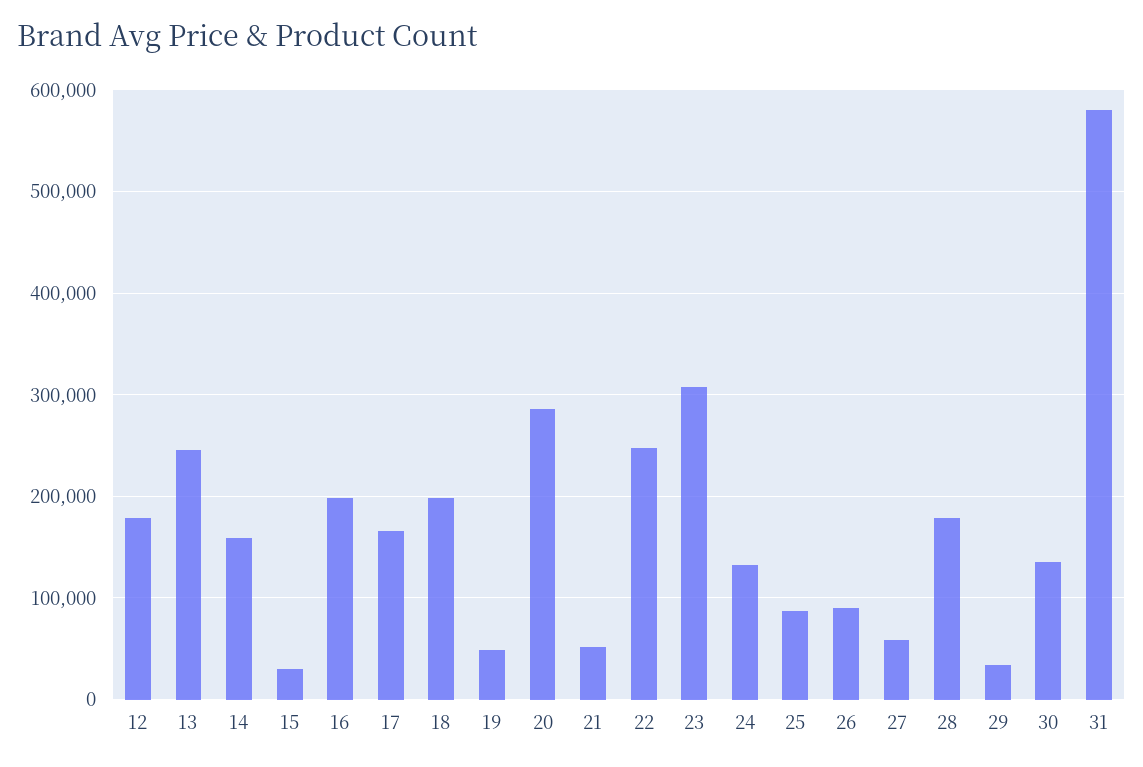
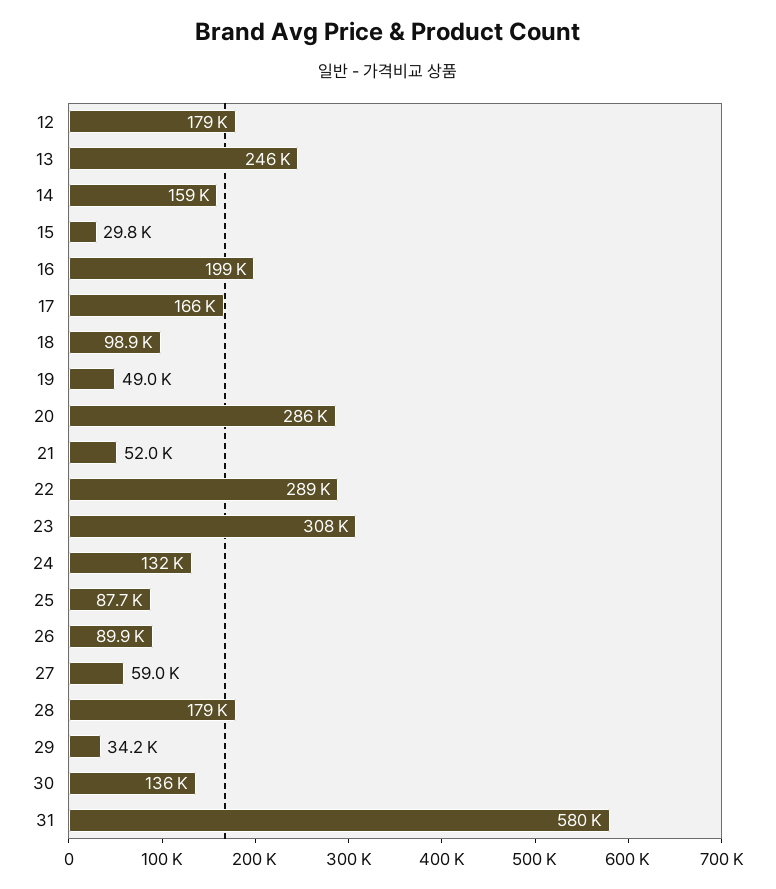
18: 200000 -> 98900
22: 250000 -> 289000

